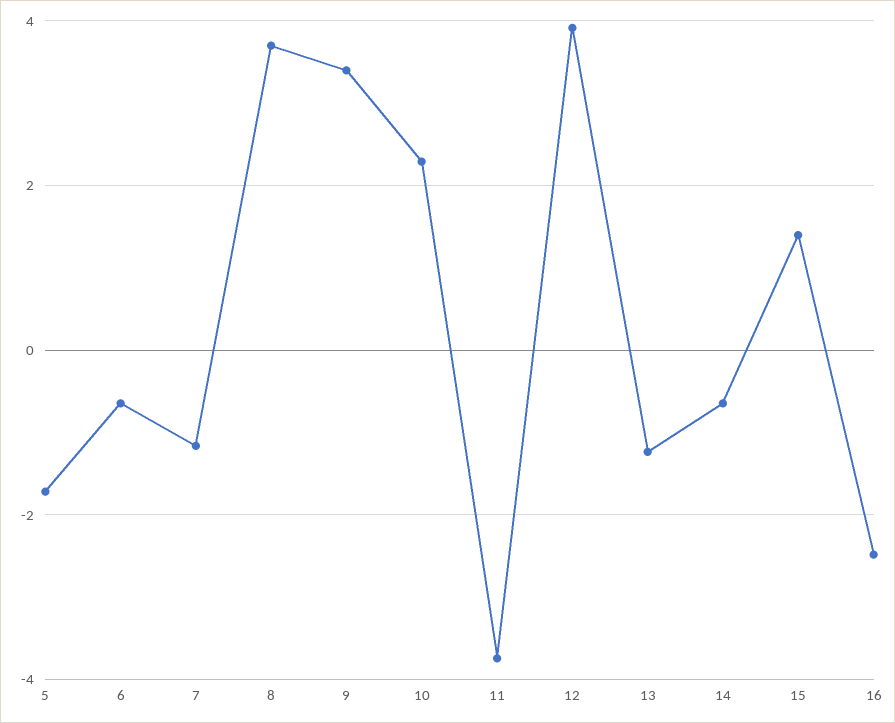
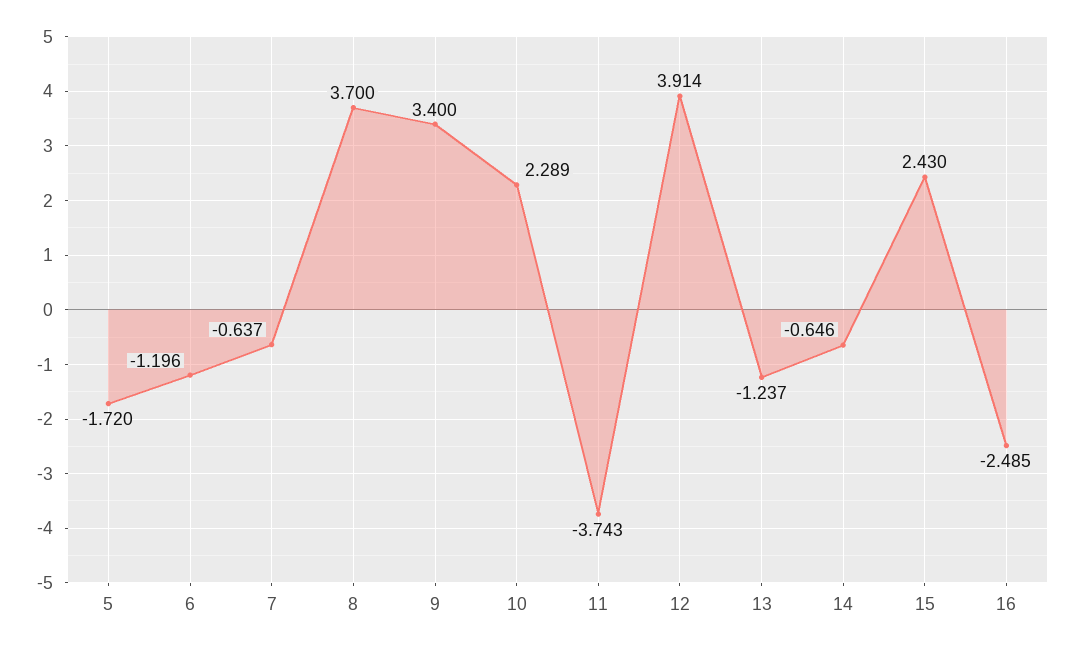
6: -0.6 -> -1.196
7: -1.2 -> -0.637
15: 1.4 -> 2.43

